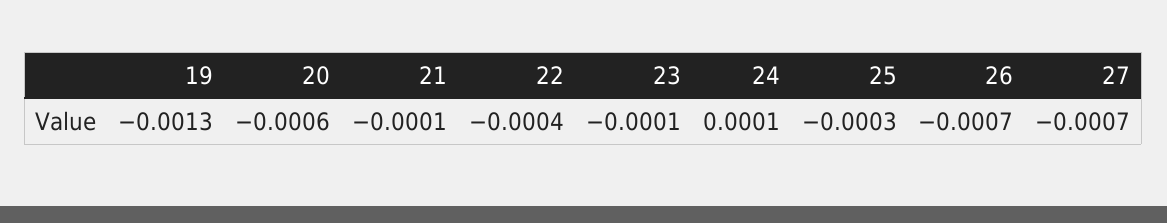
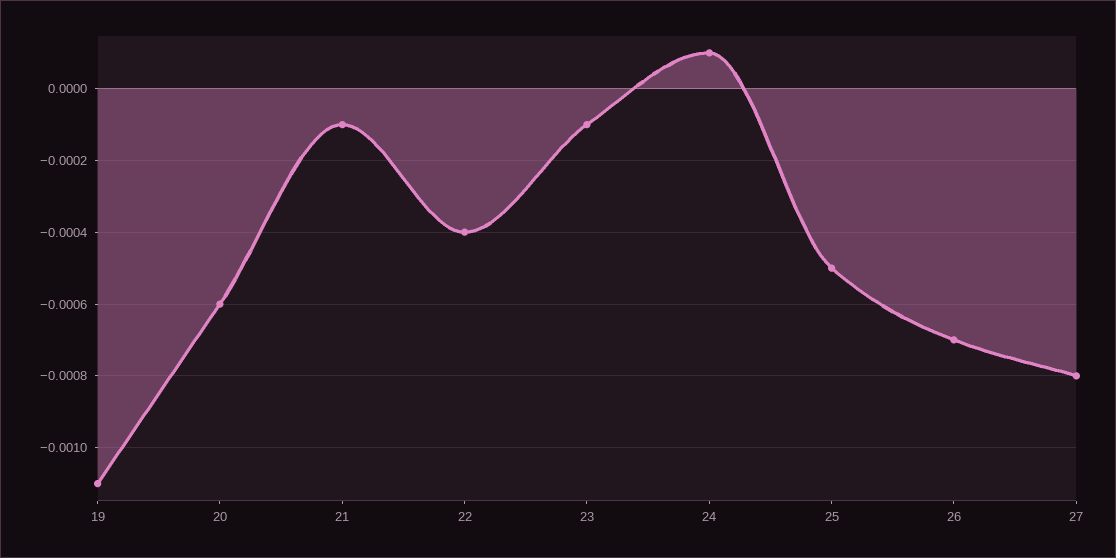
19: -0.0013 -> -0.0011
25: -0.0003 -> -0.0005
27: -0.0007 -> -0.0008

